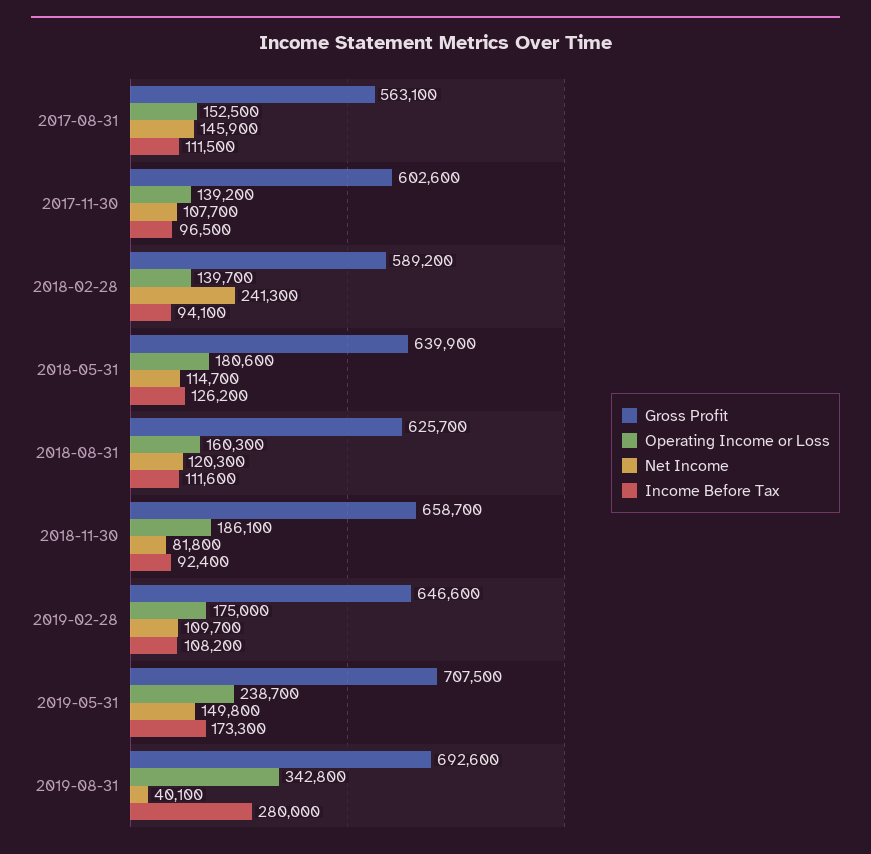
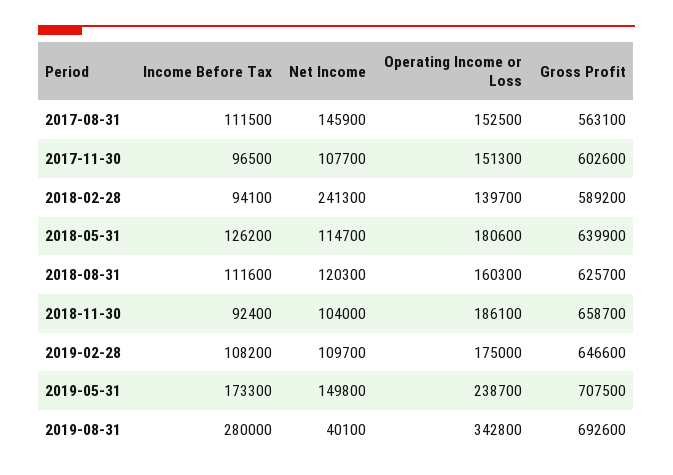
Operating Income or Loss, 2017-11-30: 139200 -> 151300
Net Income, 2018-11-30: 81800 -> 104000

